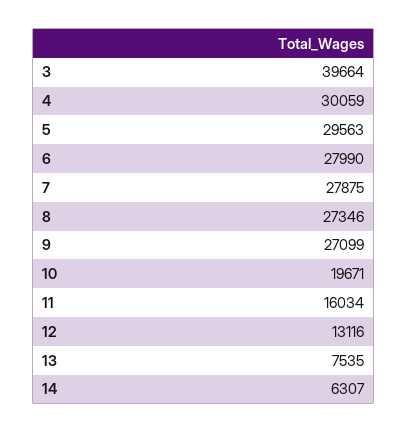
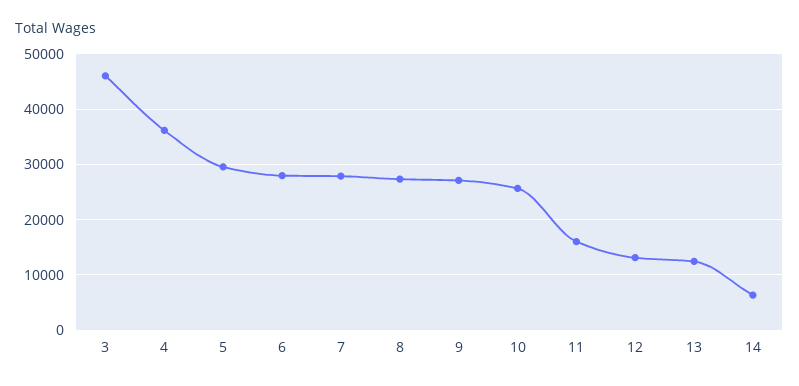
3: 39664 -> 46000
4: 30059 -> 36000
10: 19671 -> 26000
13: 7535 -> 12000

